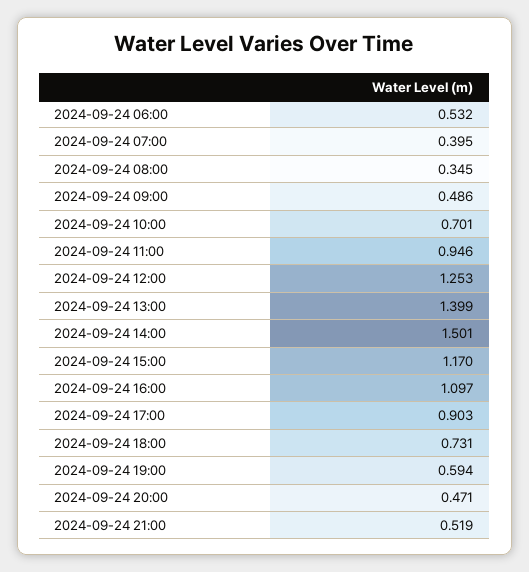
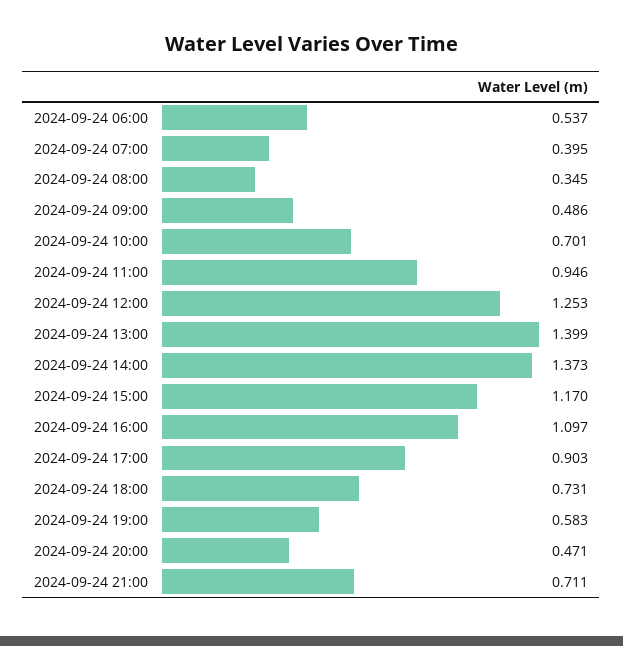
2024-09-24 06:00: 0.532 -> 0.537
2024-09-24 14:00: 1.501 -> 1.373
2024-09-24 19:00: 0.594 -> 0.583
2024-09-24 21:00: 0.519 -> 0.711

